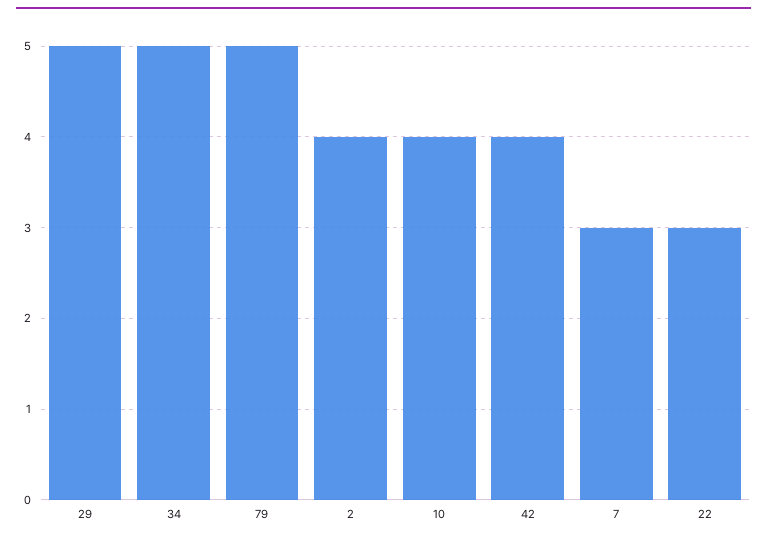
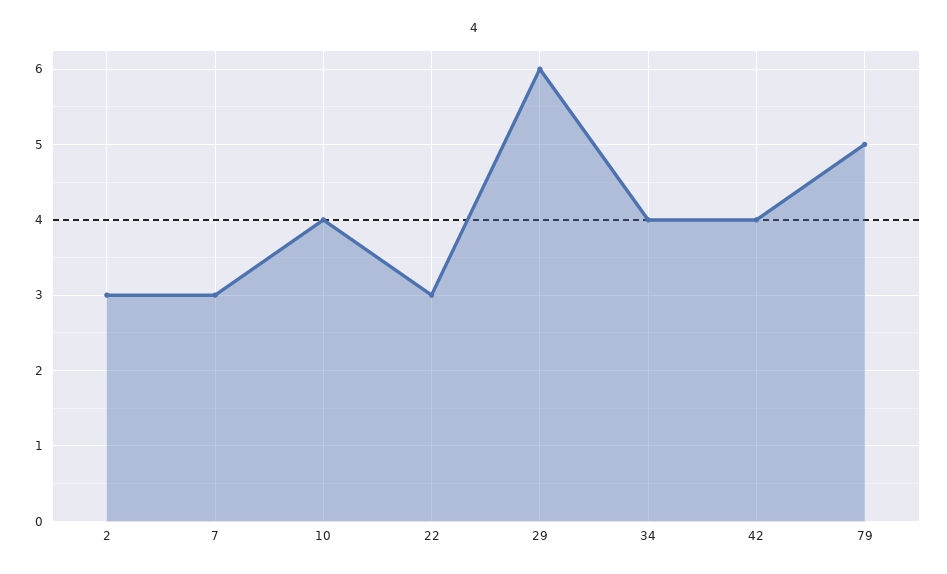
29: 5 -> 6
34: 5 -> 4
2: 4 -> 3

